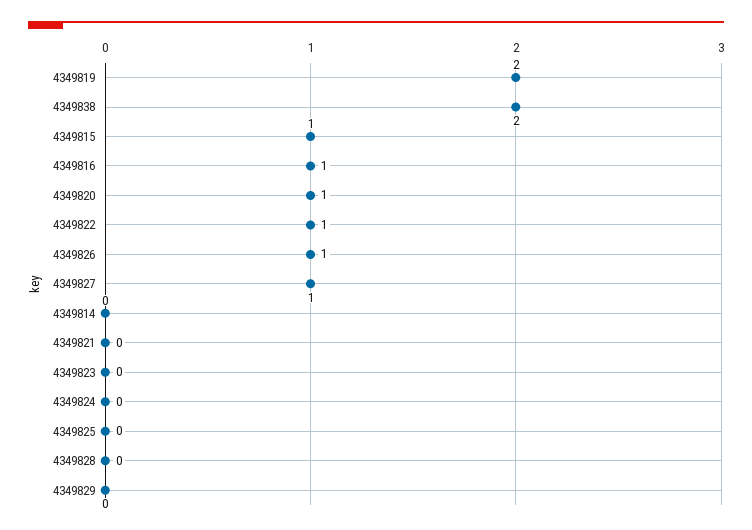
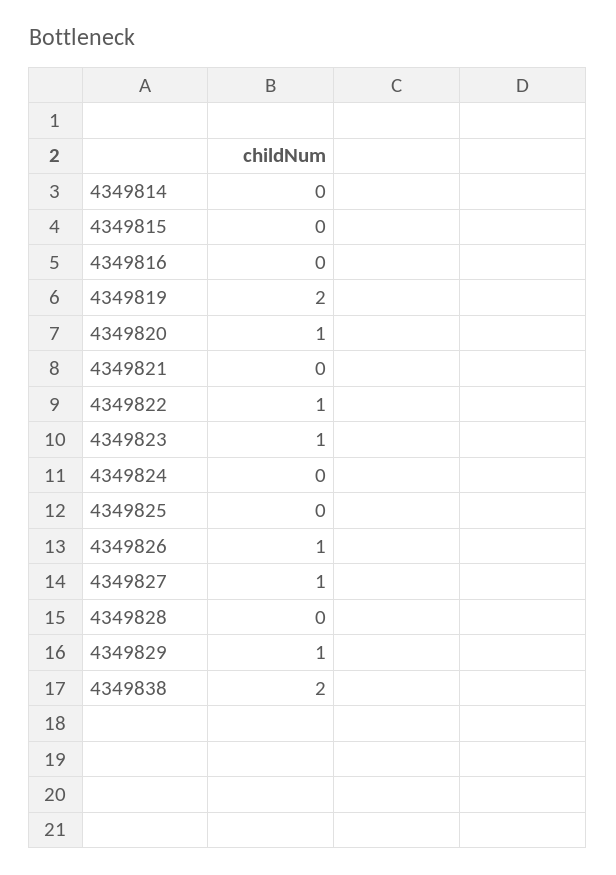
4349815: 1 -> 0
4349816: 1 -> 0
4349823: 0 -> 1
4349829: 0 -> 1

